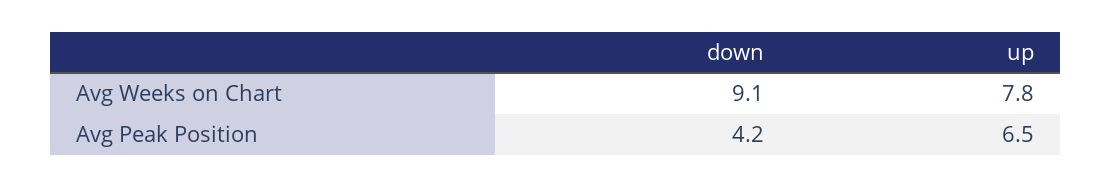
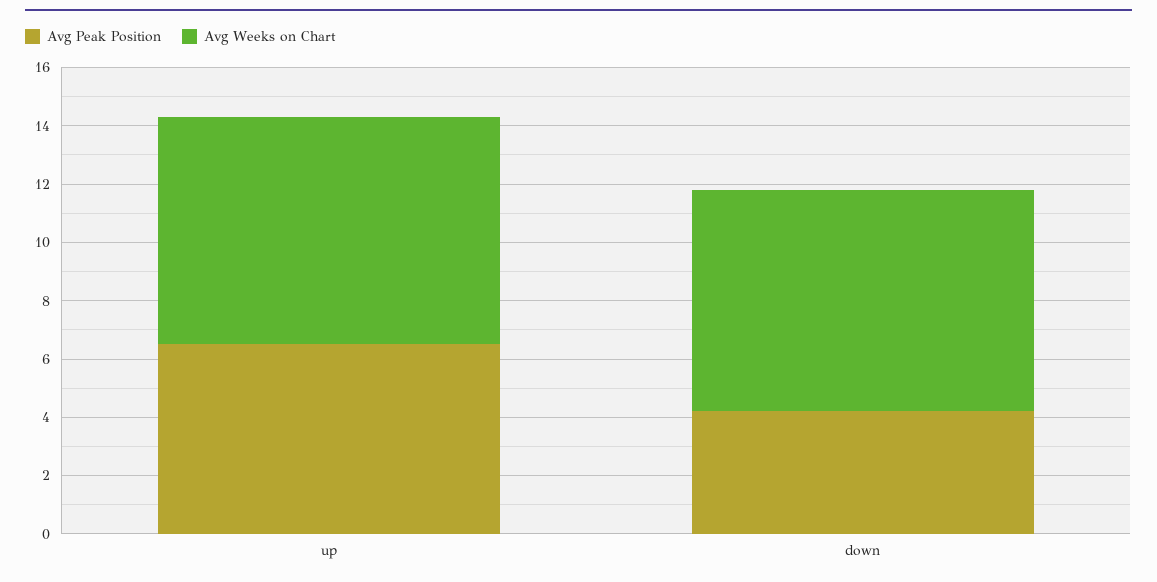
Avg Weeks on Chart, down: 9.1 -> 7.5

